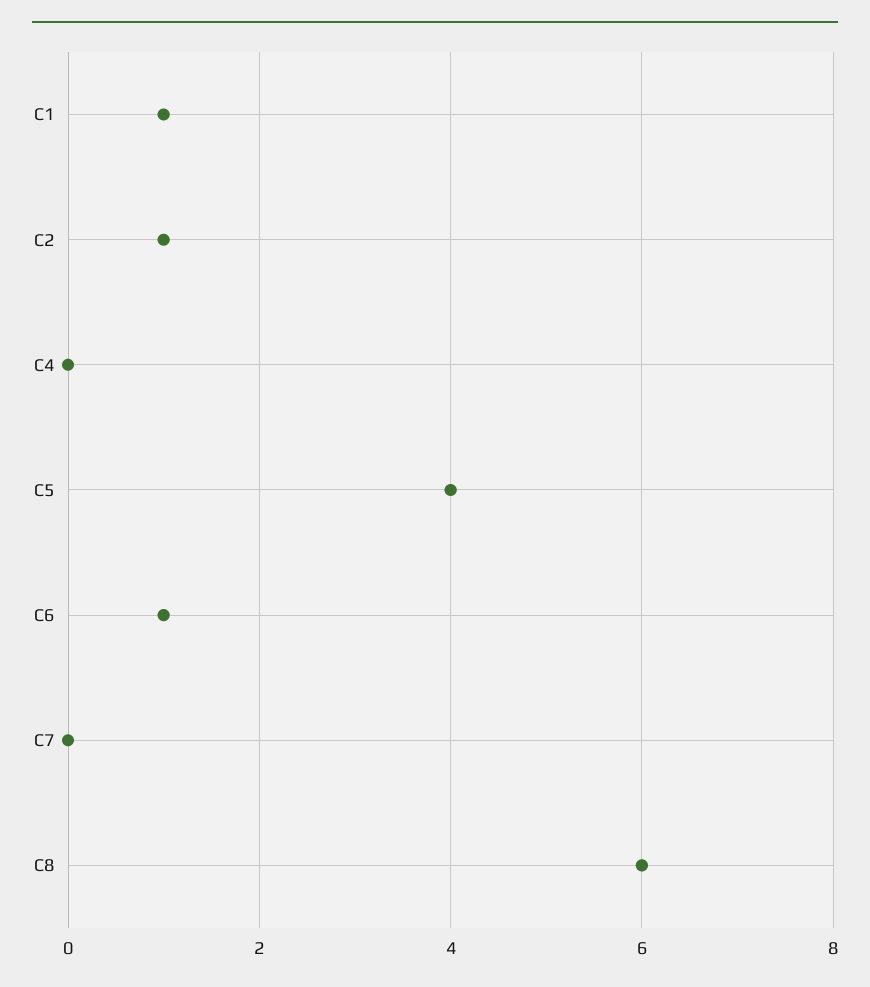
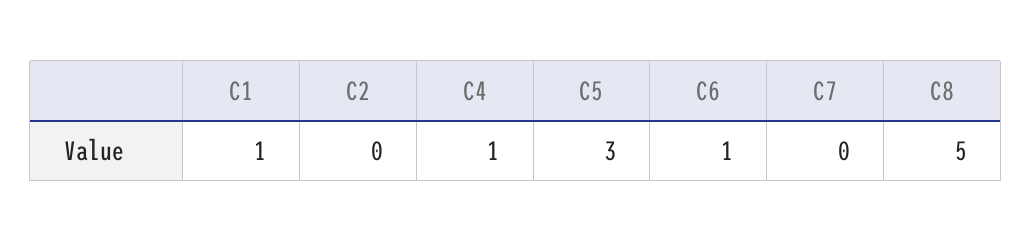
C2: 1 -> 0
C4: 0 -> 1
C5: 4 -> 3
C8: 6 -> 5

